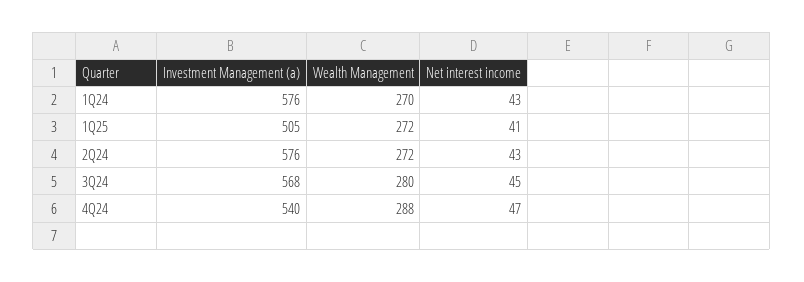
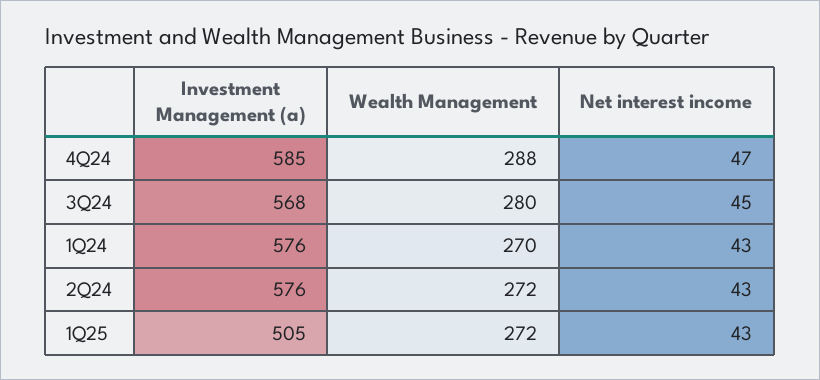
Net interest income, 1Q25: 41 -> 43
Investment Management (a), 4Q24: 540 -> 585

